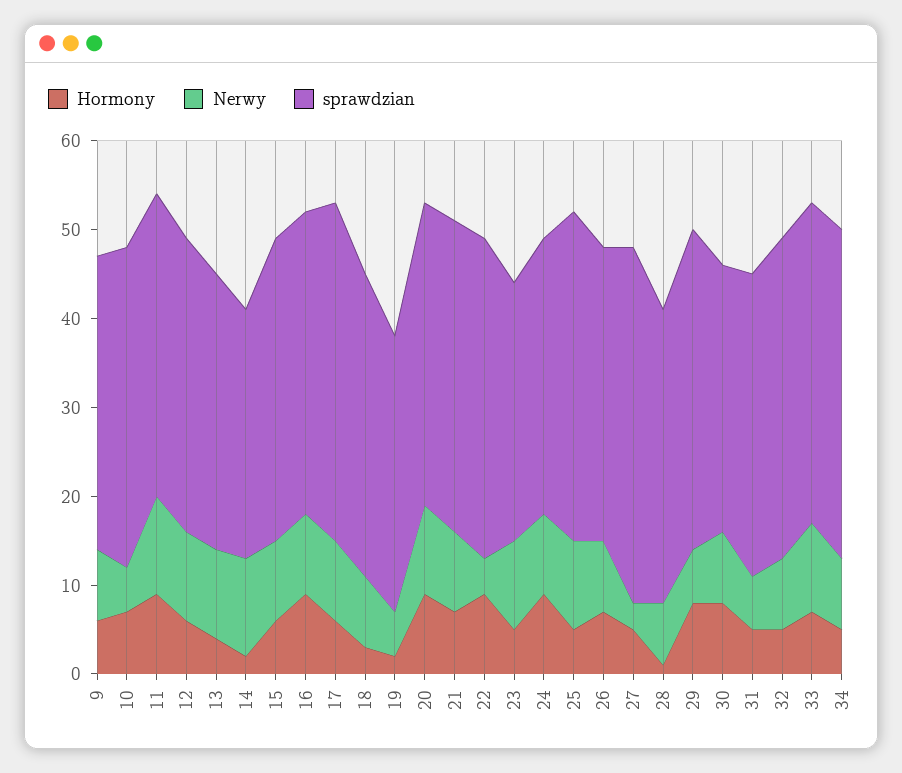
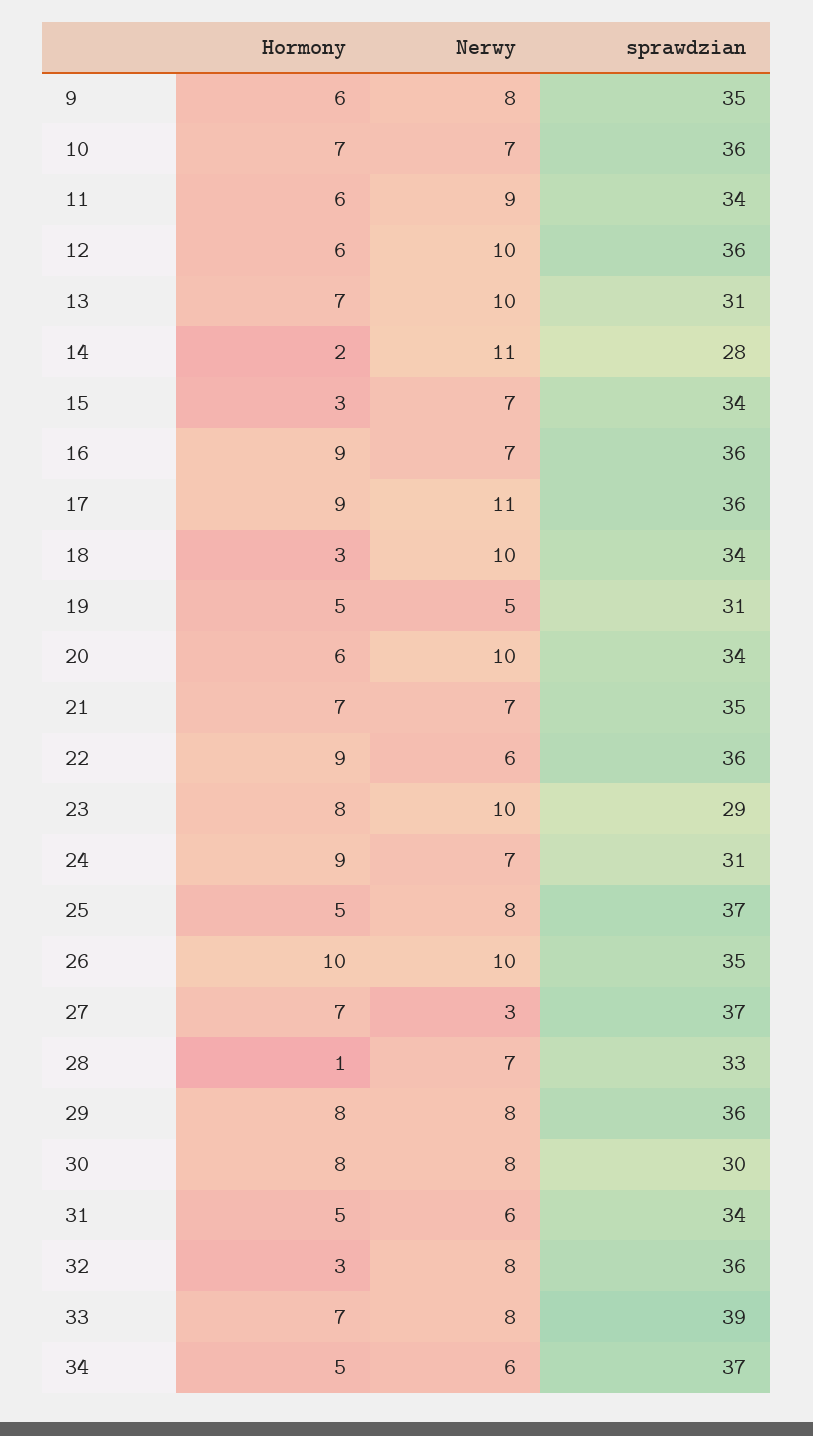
sprawdzian, 9: 33 -> 35
Nerwy, 10: 5 -> 7
Hormony, 11: 9 -> 6
Nerwy, 11: 11 -> 9
sprawdzian, 12: 33 -> 36
Hormony, 13: 4 -> 7
Hormony, 15: 6 -> 3
Nerwy, 15: 9 -> 7
Nerwy, 16: 9 -> 7
sprawdzian, 16: 34 -> 36
Hormony, 17: 6 -> 9
Nerwy, 17: 9 -> 11
sprawdzian, 17: 38 -> 36
Nerwy, 18: 8 -> 10
Hormony, 19: 2 -> 5
Hormony, 20: 9 -> 6
Nerwy, 21: 9 -> 7
Nerwy, 22: 4 -> 6
Hormony, 23: 5 -> 8
Nerwy, 24: 9 -> 7
Nerwy, 25: 10 -> 8
Hormony, 26: 7 -> 10
Nerwy, 26: 8 -> 10
sprawdzian, 26: 33 -> 35
Hormony, 27: 5 -> 7
sprawdzian, 27: 40 -> 37
Nerwy, 29: 6 -> 8
Hormony, 32: 5 -> 3
Nerwy, 33: 10 -> 8
sprawdzian, 33: 36 -> 39
Nerwy, 34: 8 -> 6

